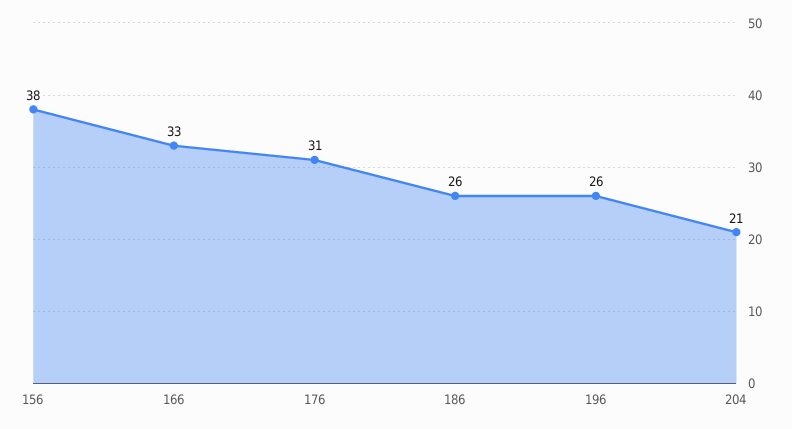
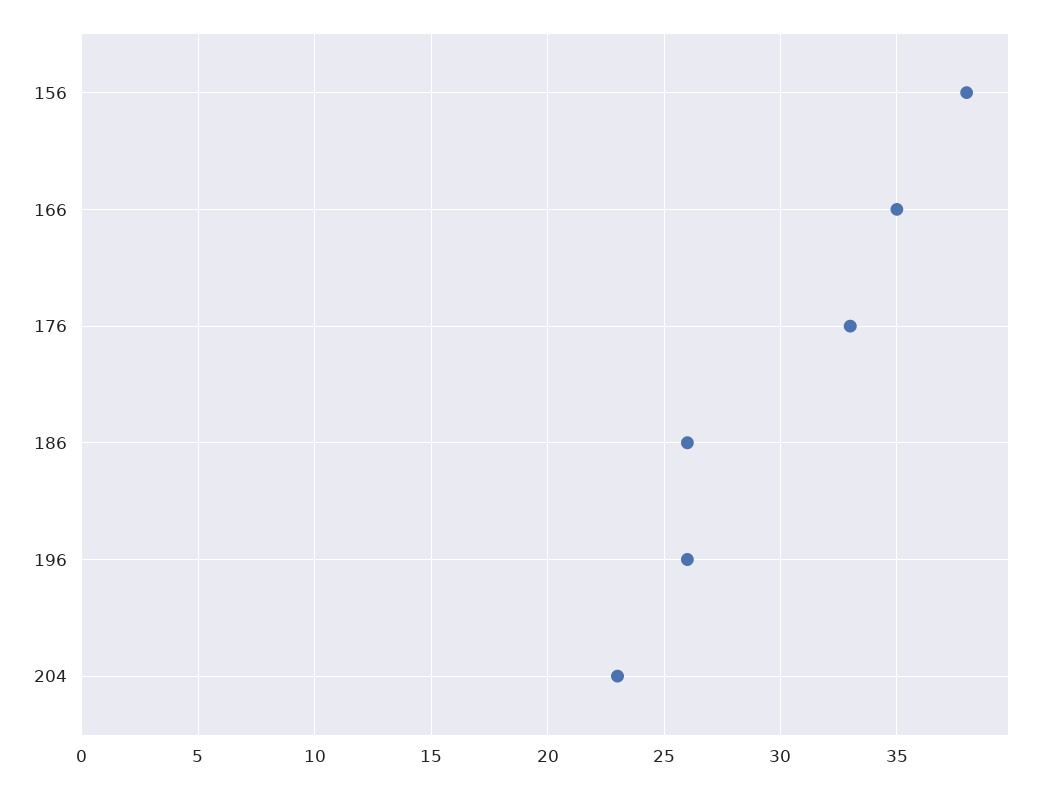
166: 33 -> 35
176: 31 -> 33
204: 21 -> 23

